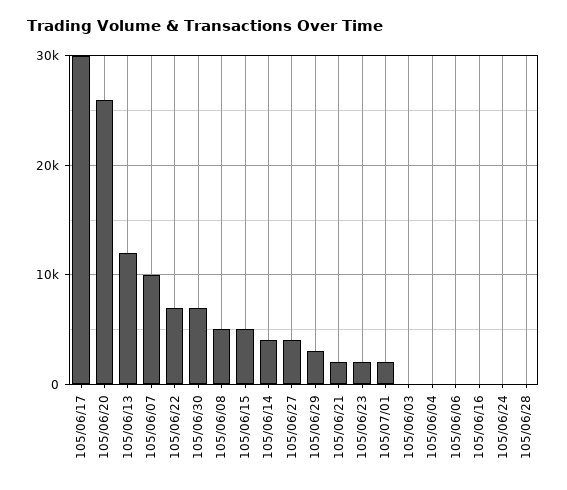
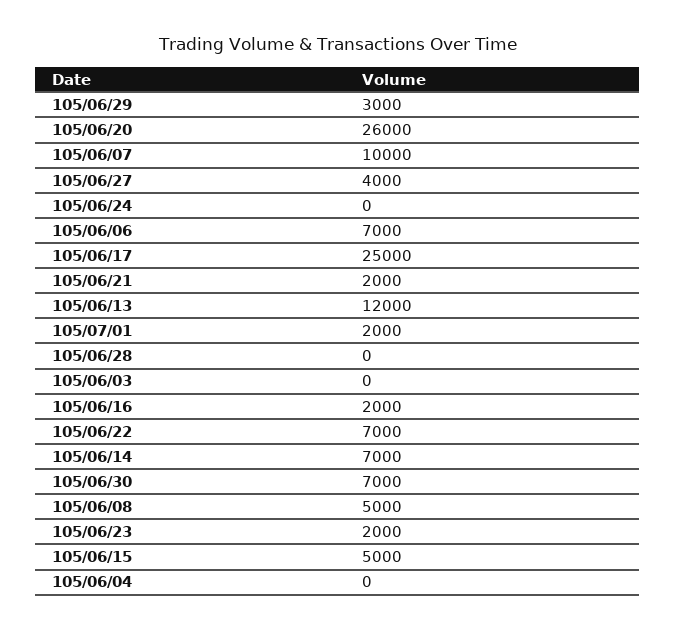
105/06/17: 30000 -> 25000
105/06/14: 4000 -> 7000
105/06/06: 0 -> 7000
105/06/16: 0 -> 2000

